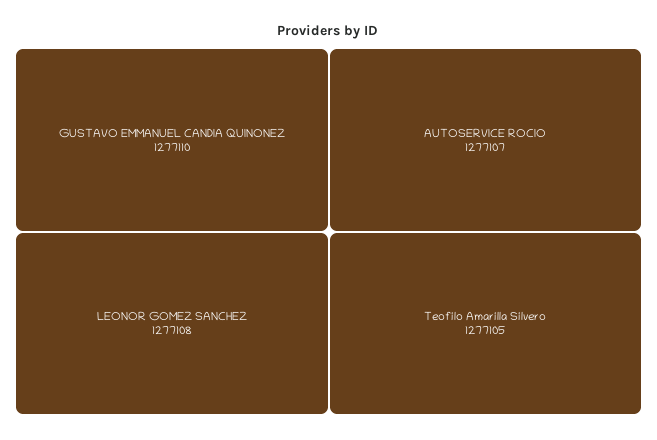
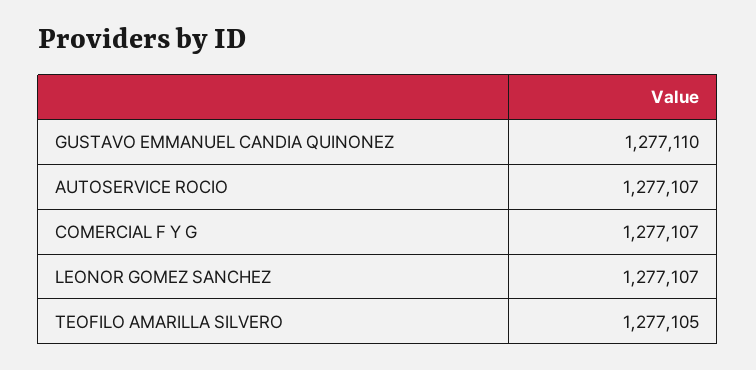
LEONOR GOMEZ SANCHEZ: 1277108 -> 1277107
COMERCIAL F Y G: none -> 1277107

